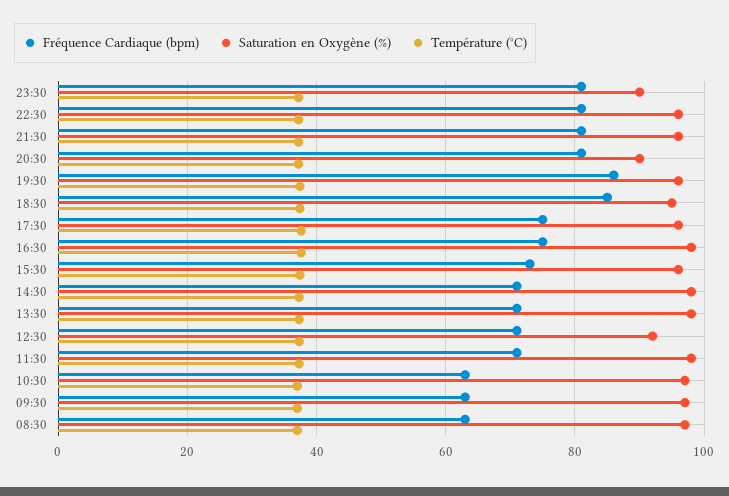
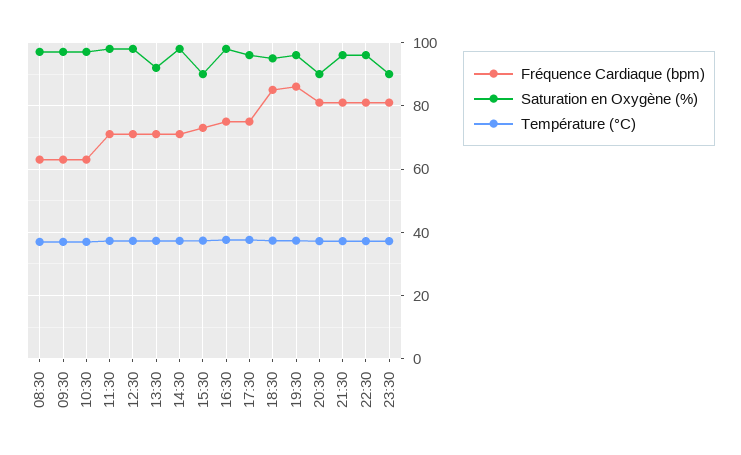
Saturation en Oxygène (%), 15:30: 96 -> 90
Saturation en Oxygène (%), 13:30: 98 -> 92
Saturation en Oxygène (%), 12:30: 92 -> 98

